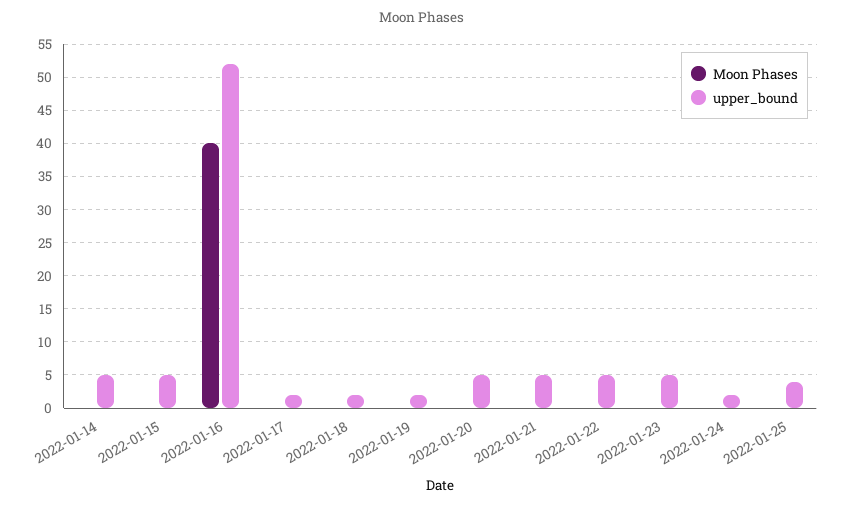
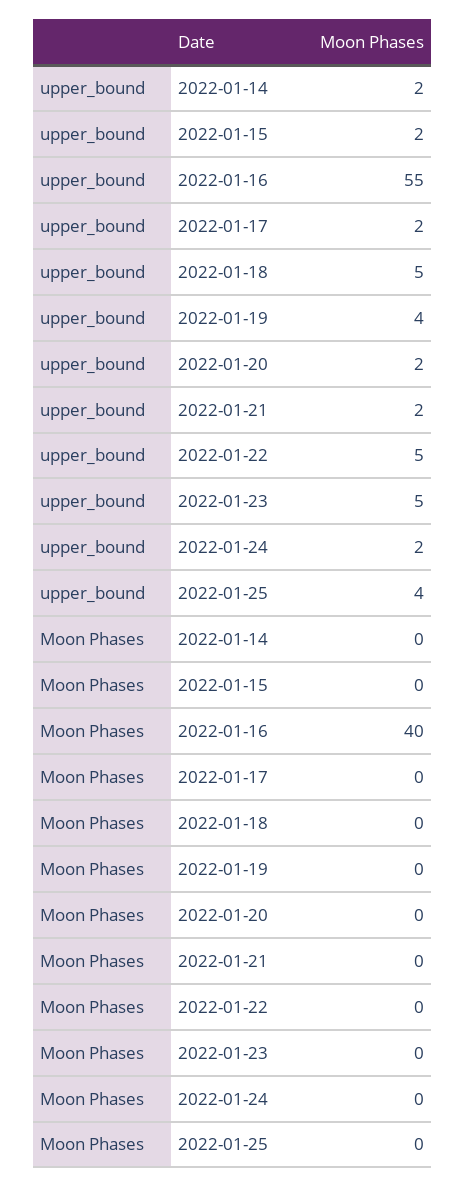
upper_bound, 2022-01-14: 5 -> 2
upper_bound, 2022-01-15: 5 -> 2
upper_bound, 2022-01-16: 52 -> 55
upper_bound, 2022-01-18: 2 -> 5
upper_bound, 2022-01-19: 2 -> 4
upper_bound, 2022-01-20: 5 -> 2
upper_bound, 2022-01-21: 5 -> 2

